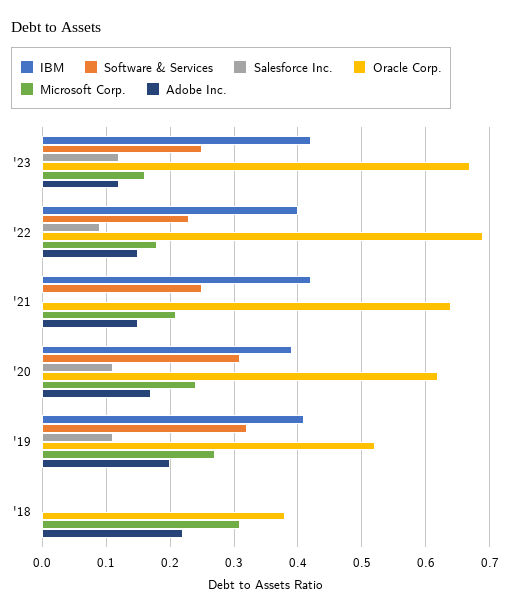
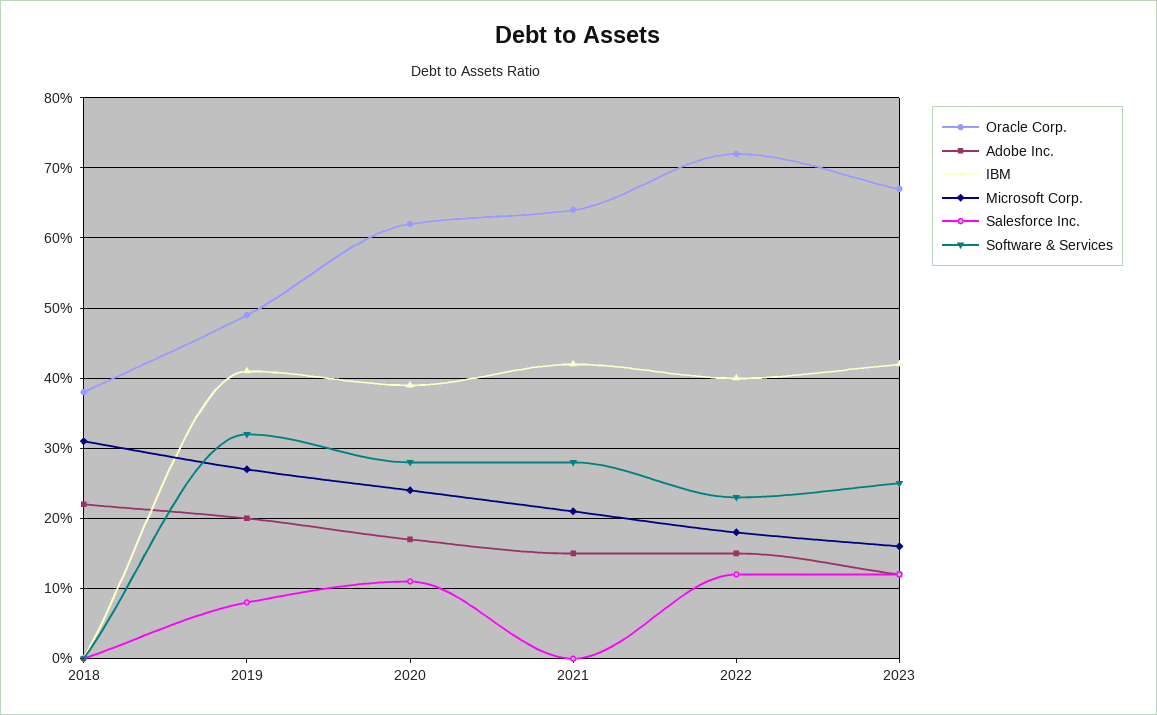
Salesforce Inc., '22: 0.09 -> 0.12
Oracle Corp., '22: 0.69 -> 0.72
Software & Services, '21: 0.25 -> 0.28
Software & Services, '20: 0.31 -> 0.28
Salesforce Inc., '19: 0.11 -> 0.08
Oracle Corp., '19: 0.52 -> 0.49

